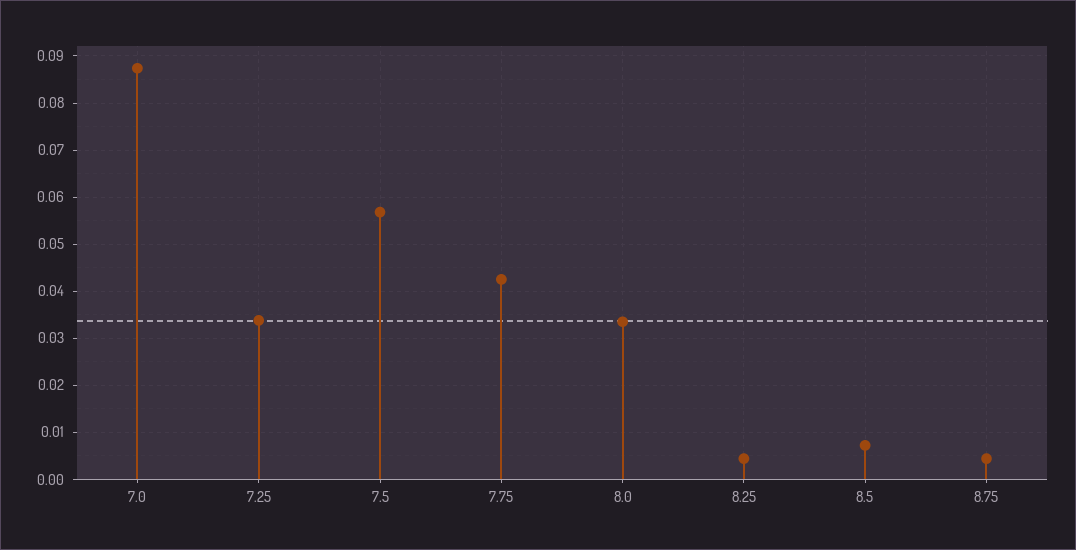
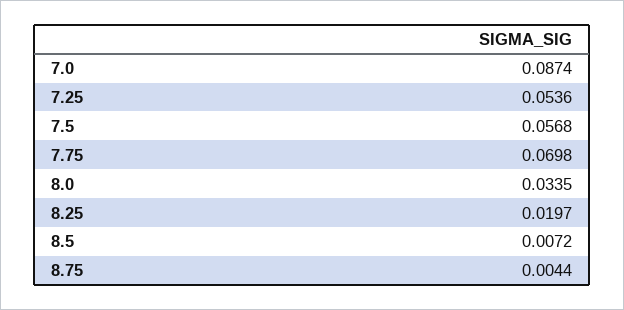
7.25: 0.034 -> 0.0536
7.75: 0.042 -> 0.0698
8.25: 0.004 -> 0.0197

